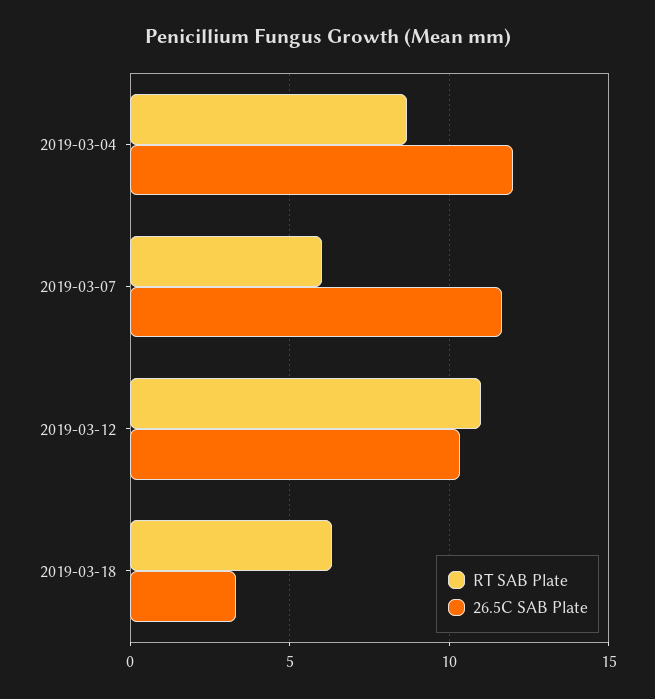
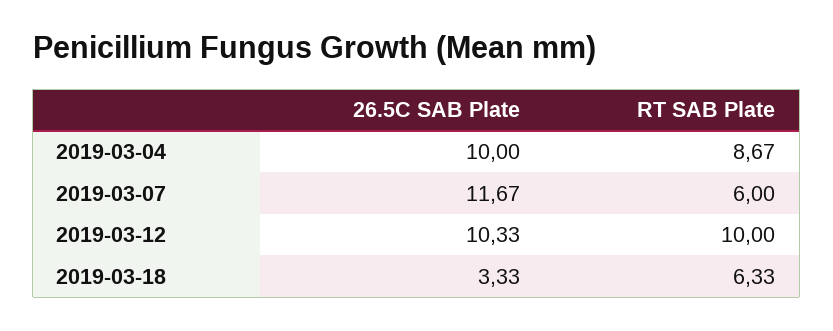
26.5C SAB Plate, 2019-03-04: 12 -> 10
RT SAB Plate, 2019-03-12: 11 -> 10

